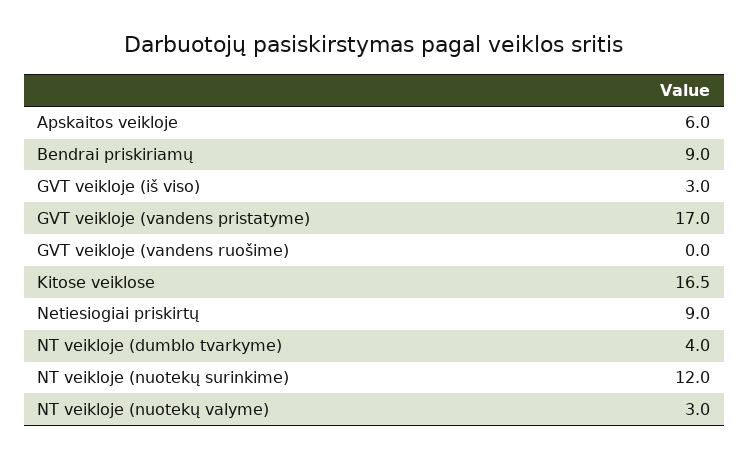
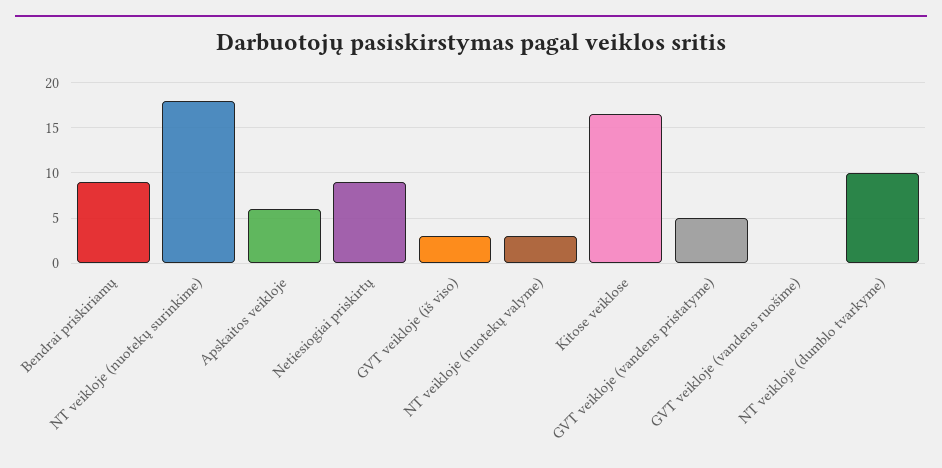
GVT veikloje (vandens pristatyme): 17 -> 5
NT veikloje (dumblo tvarkyme): 4 -> 10
NT veikloje (nuotekų surinkime): 12 -> 18

